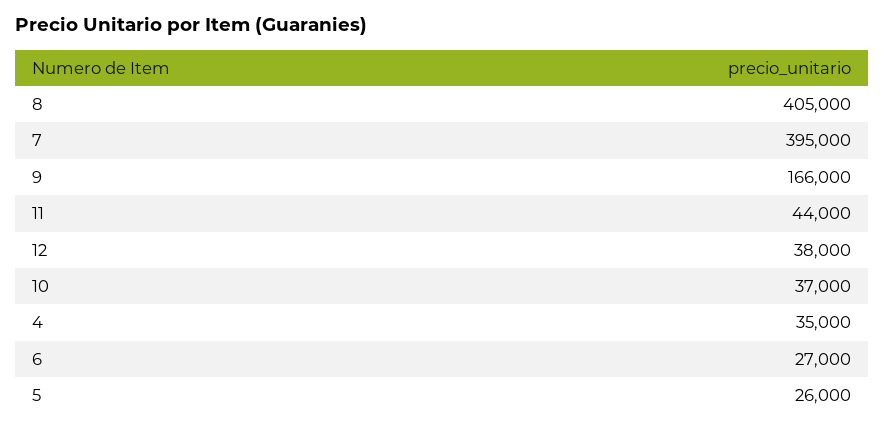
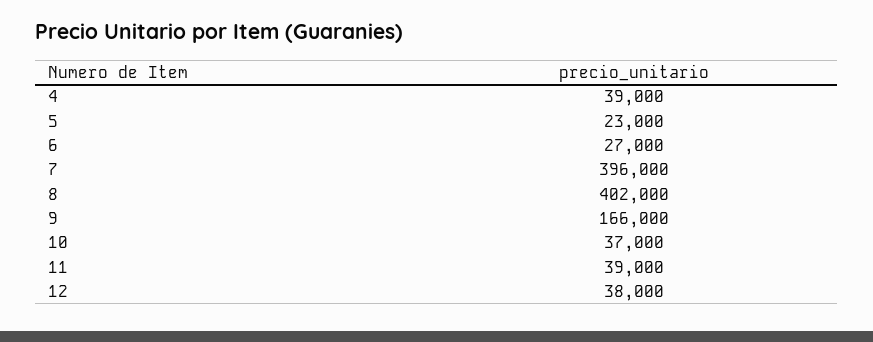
8: 405000 -> 402000
7: 395000 -> 396000
11: 44000 -> 39000
4: 35000 -> 39000
5: 26000 -> 23000

